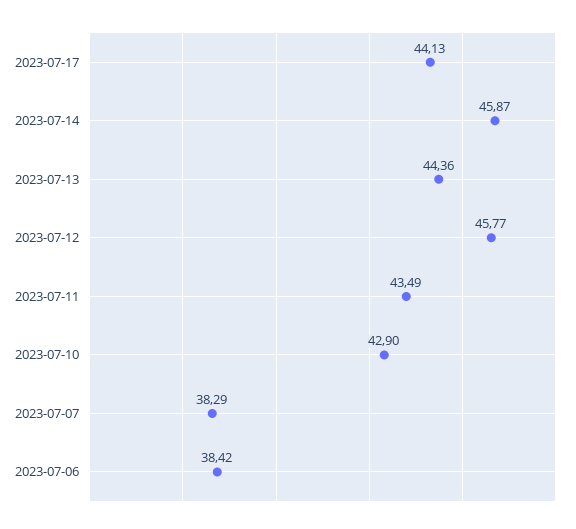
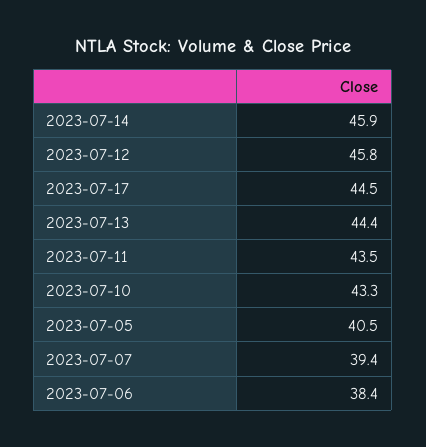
2023-07-17: 44.13 -> 44.5
2023-07-10: 42.9 -> 43.3
2023-07-07: 38.29 -> 39.4
2023-07-05: none -> 40.5

